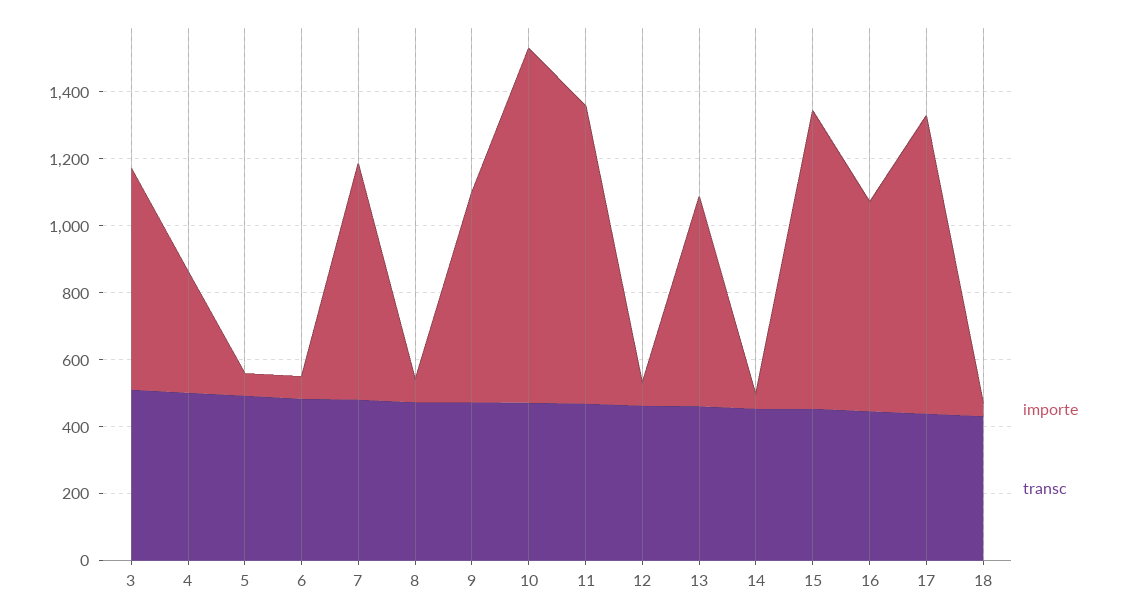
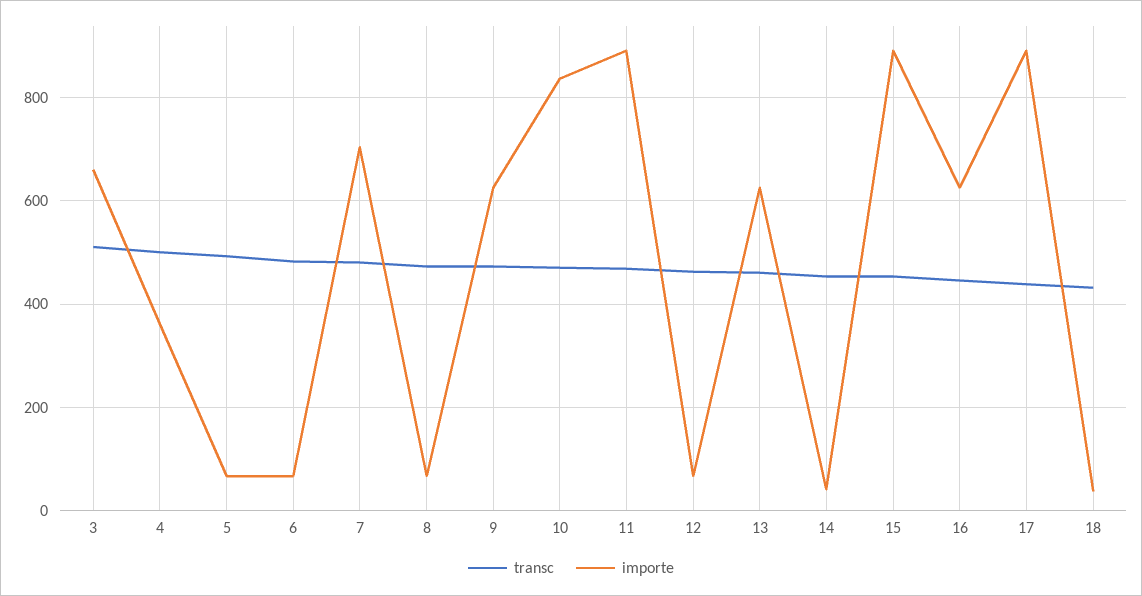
importe, 10: 1050 -> 840

